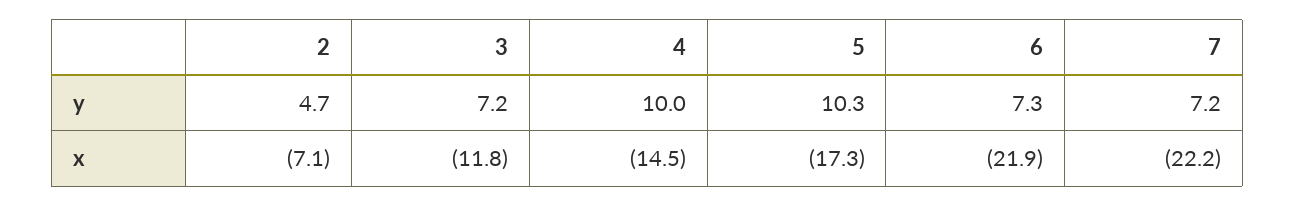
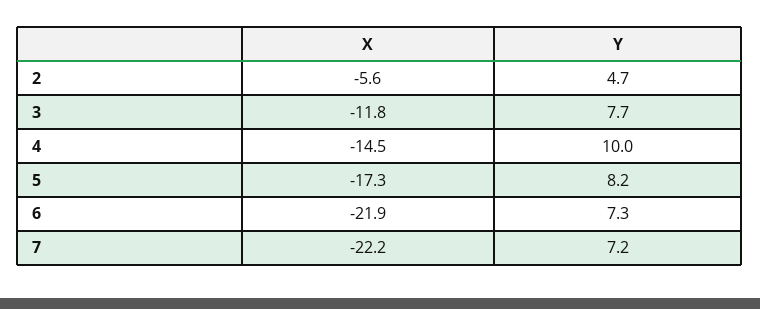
3, y: 7.2 -> 7.7
5, y: 10.3 -> 8.2
2, x: -7.1 -> -5.6

